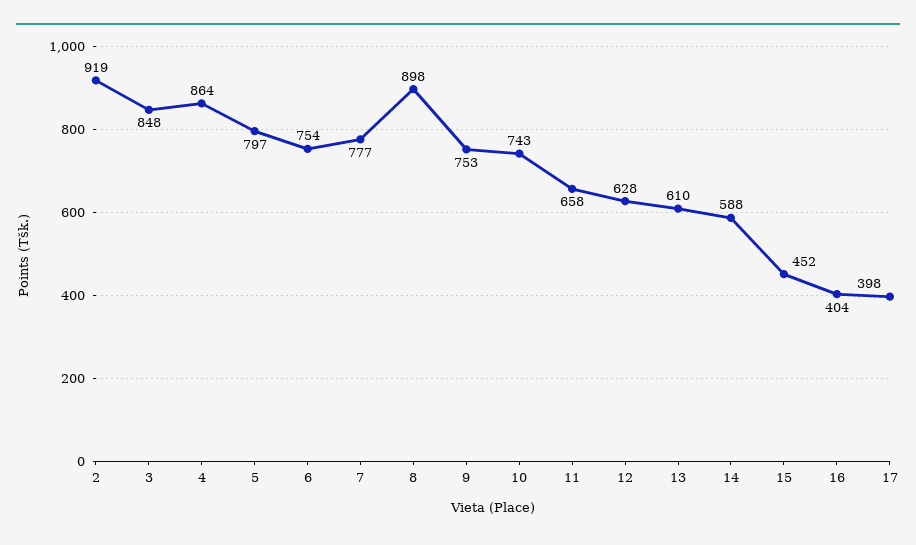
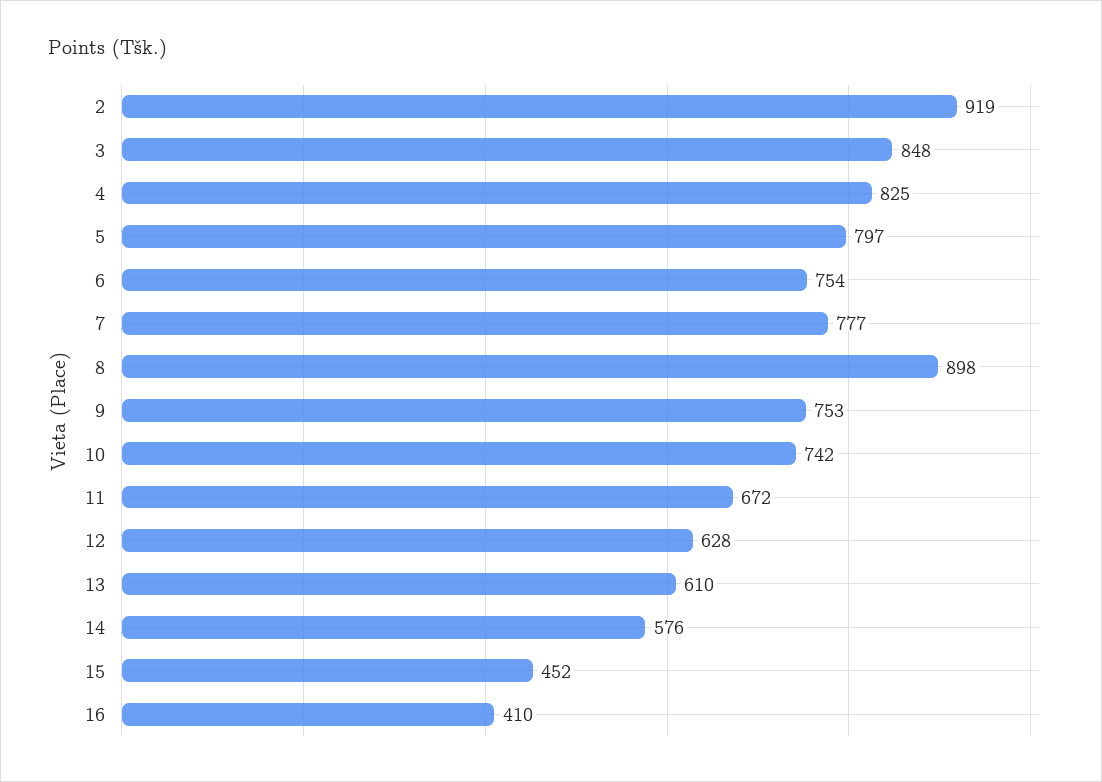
4: 864 -> 825
10: 743 -> 742
11: 658 -> 672
14: 588 -> 576
16: 404 -> 410
17: 398 -> none

